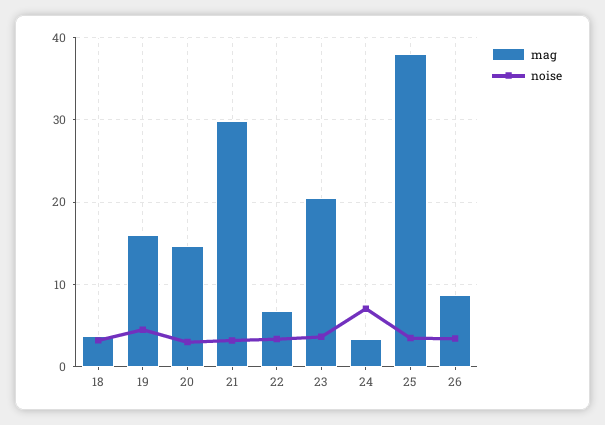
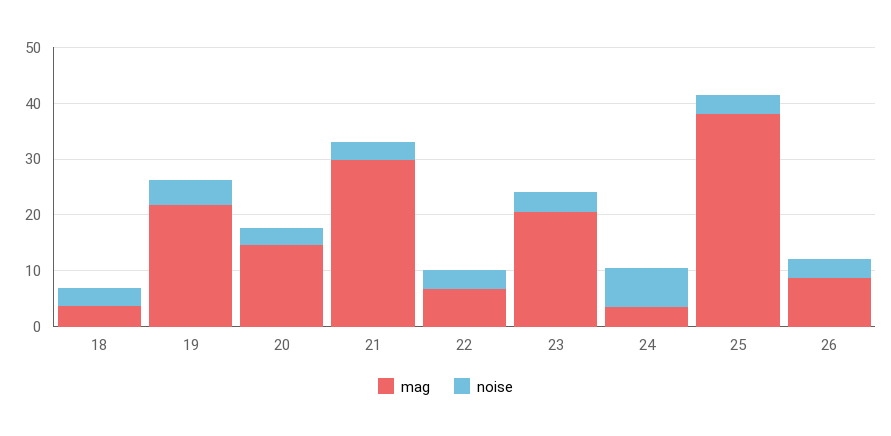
mag, 19: 16 -> 22

